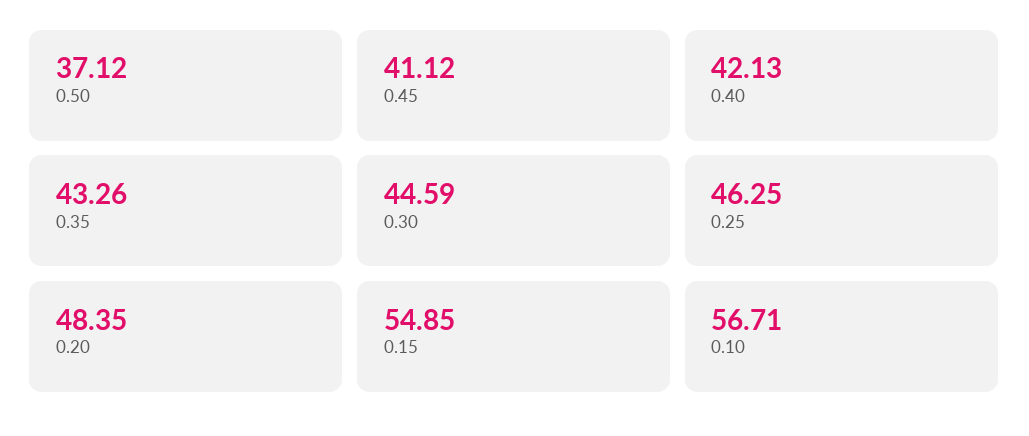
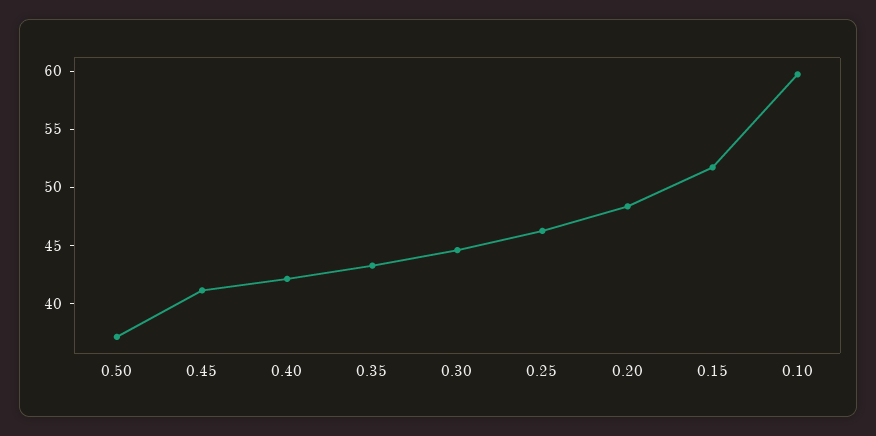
0.15: 54.85 -> 52
0.10: 56.71 -> 60

